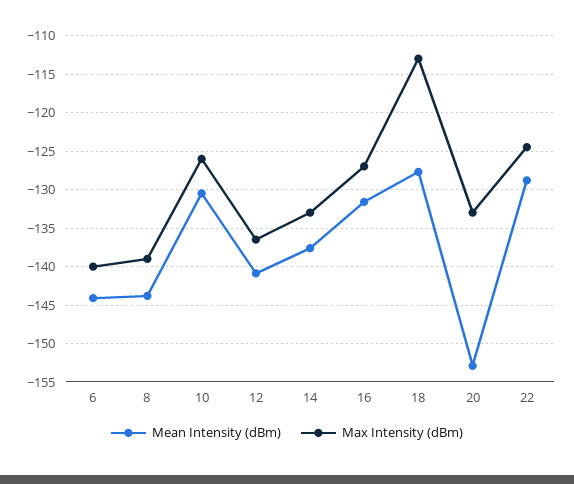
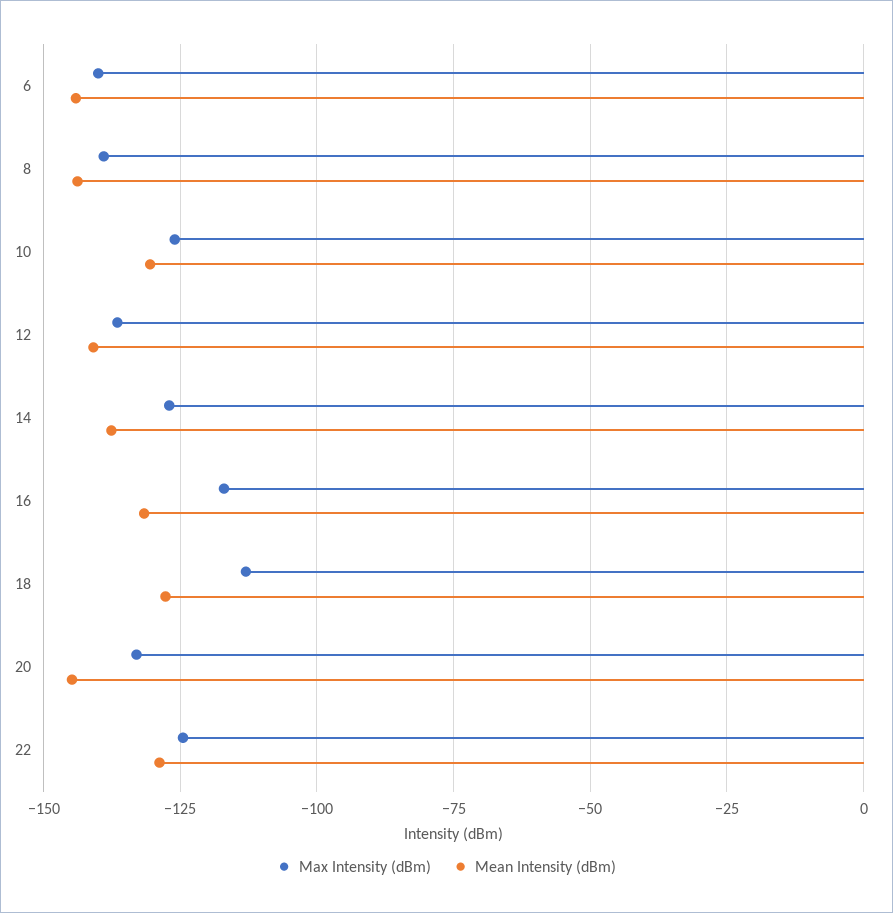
Max Intensity (dBm), 14: -133 -> -127.5
Max Intensity (dBm), 16: -127 -> -117.5
Mean Intensity (dBm), 20: -153 -> -145

